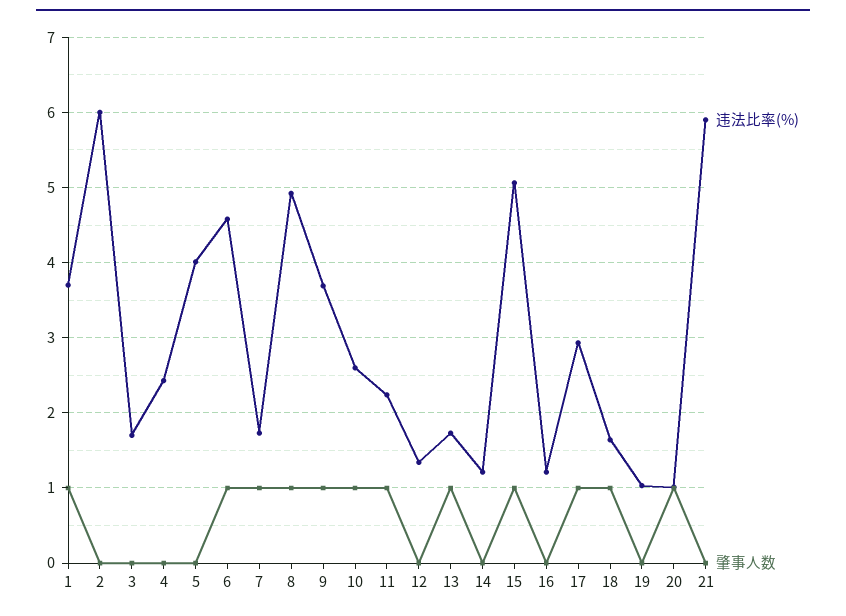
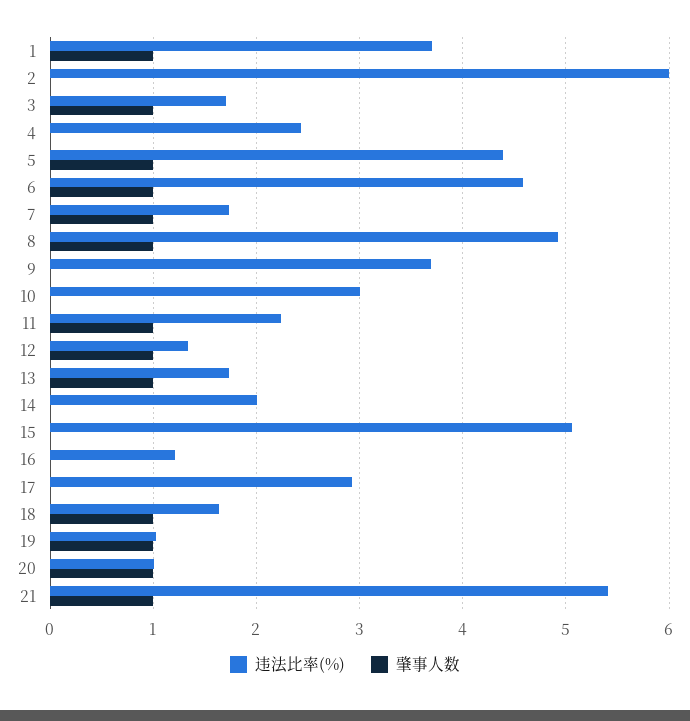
肇事人数, 3: 0 -> 1
违法比率(%), 5: 4 -> 4.4
肇事人数, 5: 0 -> 1
肇事人数, 9: 1 -> 0
违法比率(%), 10: 2.6 -> 3
肇事人数, 10: 1 -> 0
肇事人数, 12: 0 -> 1
违法比率(%), 14: 1.2 -> 2
肇事人数, 15: 1 -> 0
肇事人数, 17: 1 -> 0
肇事人数, 19: 0 -> 1
违法比率(%), 21: 5.9 -> 5.4
肇事人数, 21: 0 -> 1

